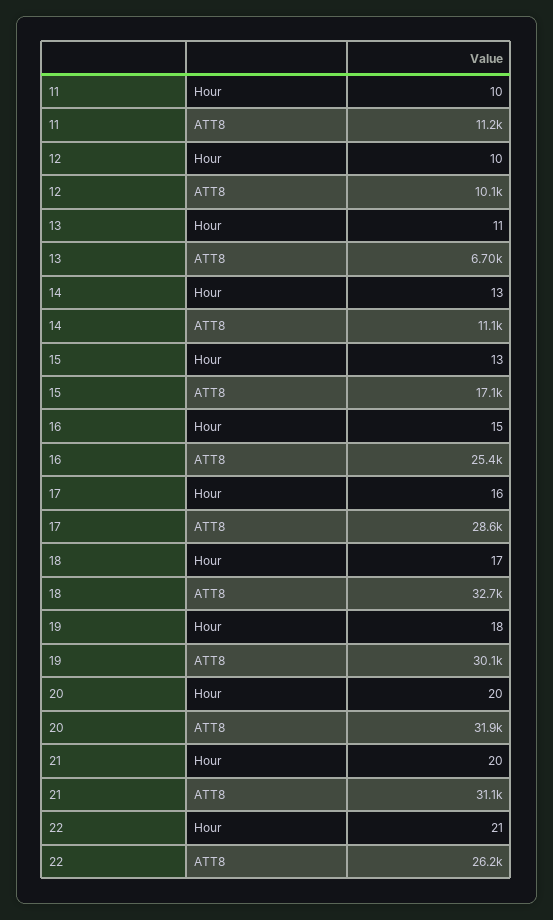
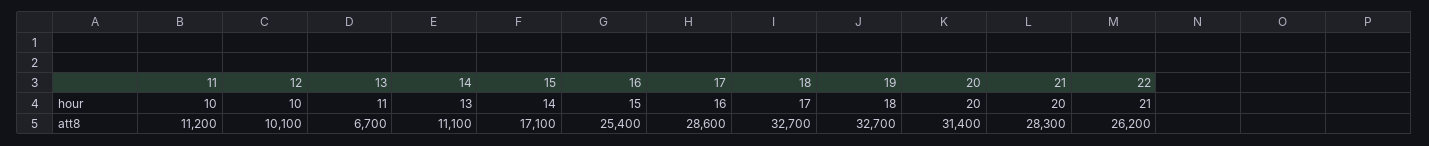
15, Hour: 13 -> 14
19, ATT8: 30100 -> 32700
20, ATT8: 31900 -> 31400
21, ATT8: 31100 -> 28300

